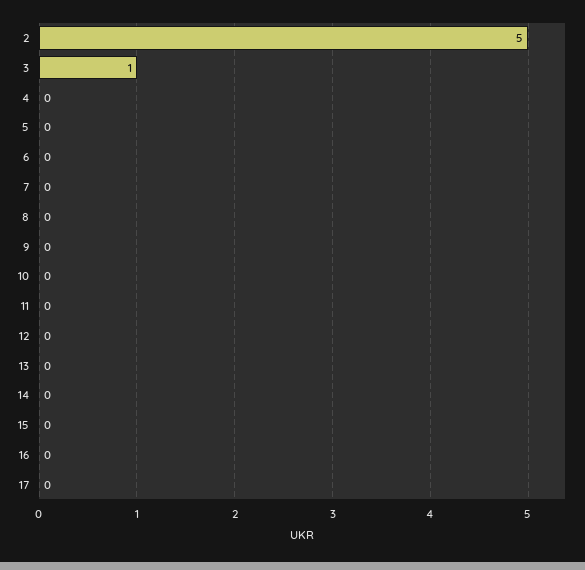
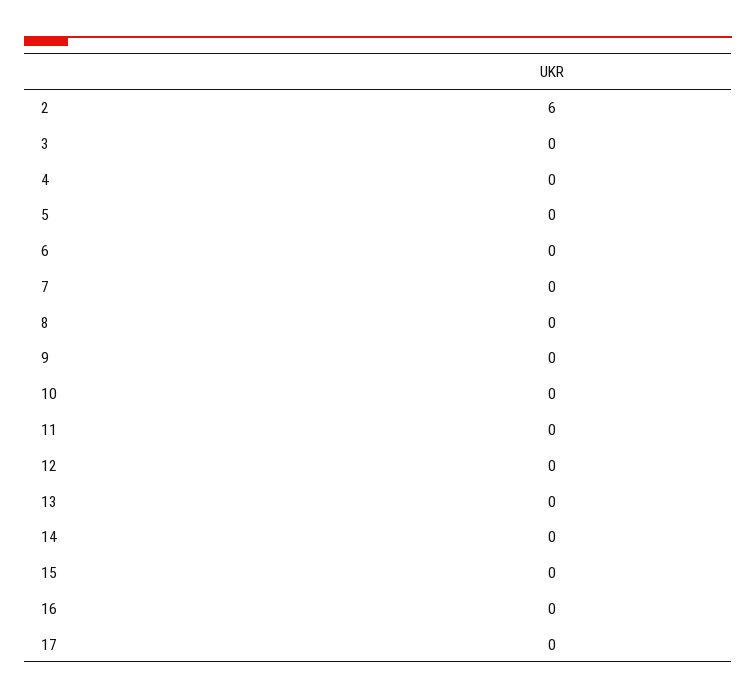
2: 5 -> 6
3: 1 -> 0

